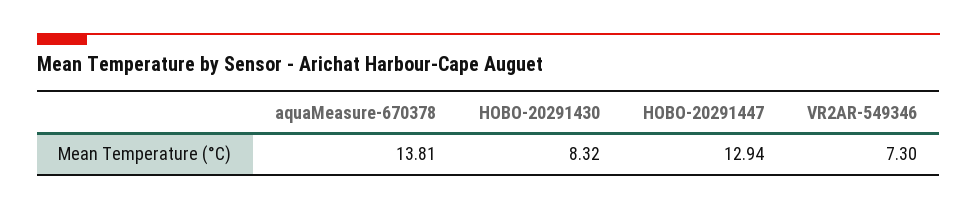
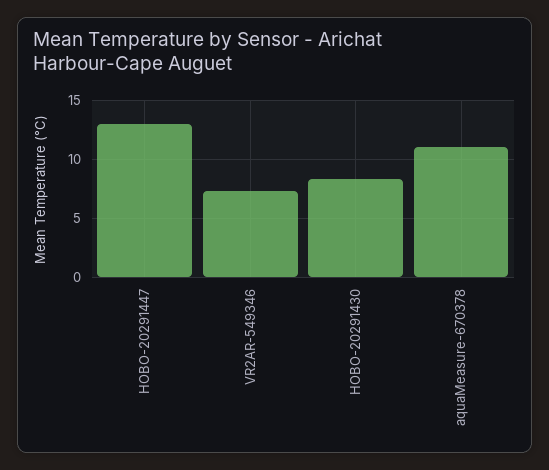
aquaMeasure-670378: 13.81 -> 11

